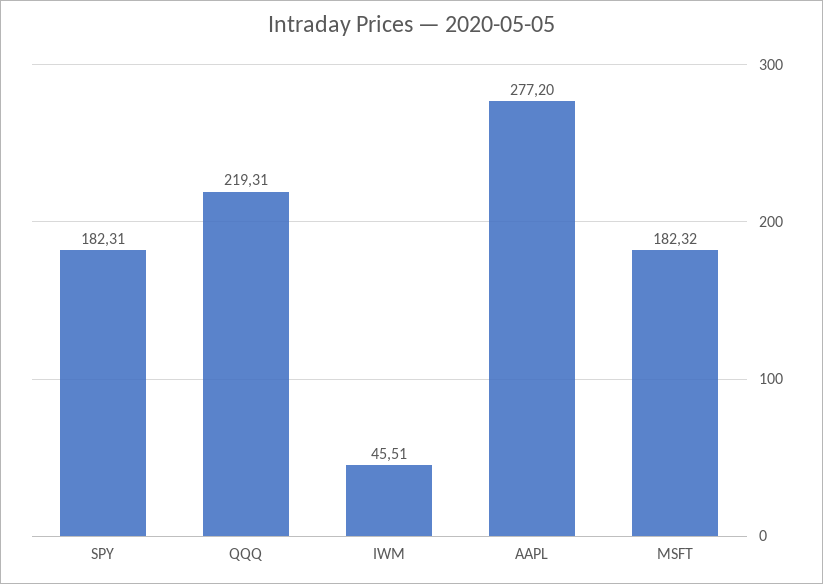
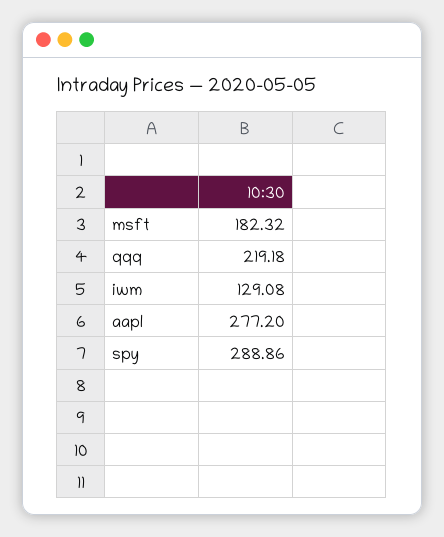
SPY: 182.31 -> 288.86
QQQ: 219.31 -> 219.18
IWM: 45.51 -> 129.08

